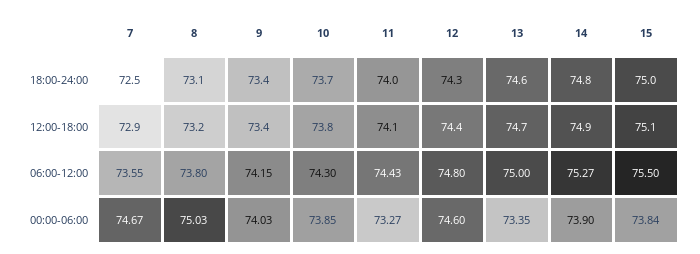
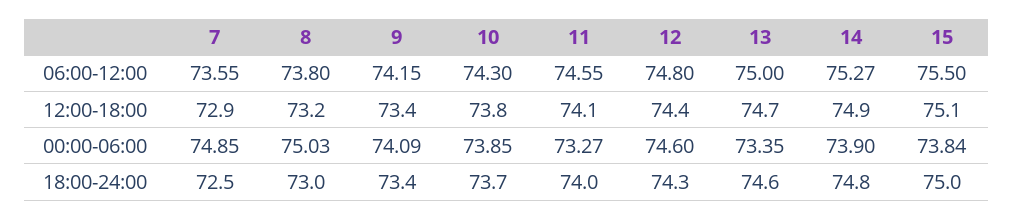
8, 18:00-24:00: 73.1 -> 73
11, 06:00-12:00: 74.43 -> 74.55
7, 00:00-06:00: 74.67 -> 74.85
9, 00:00-06:00: 74.03 -> 74.09

